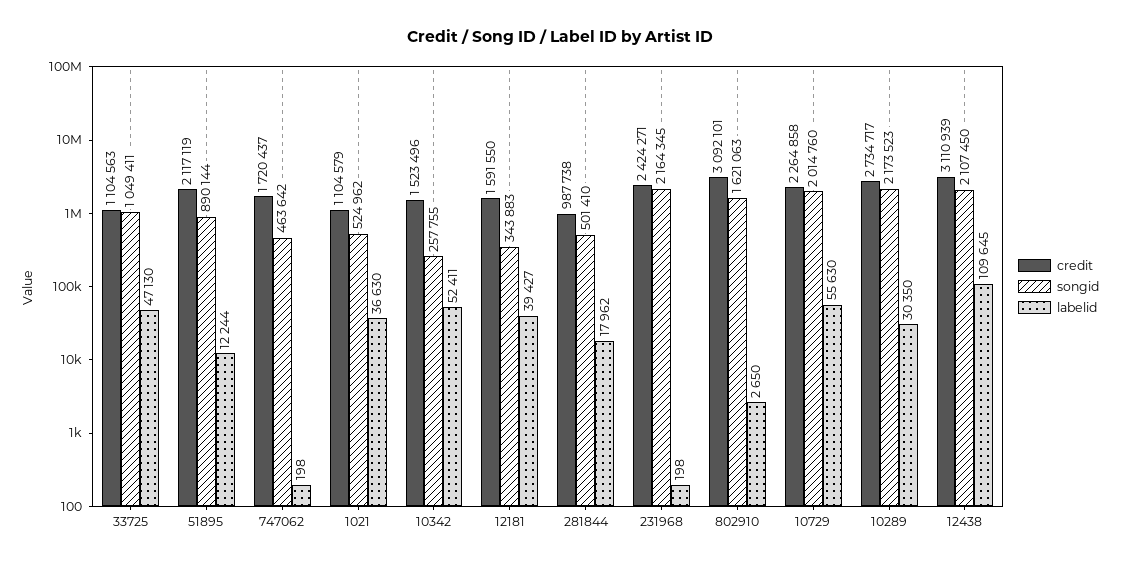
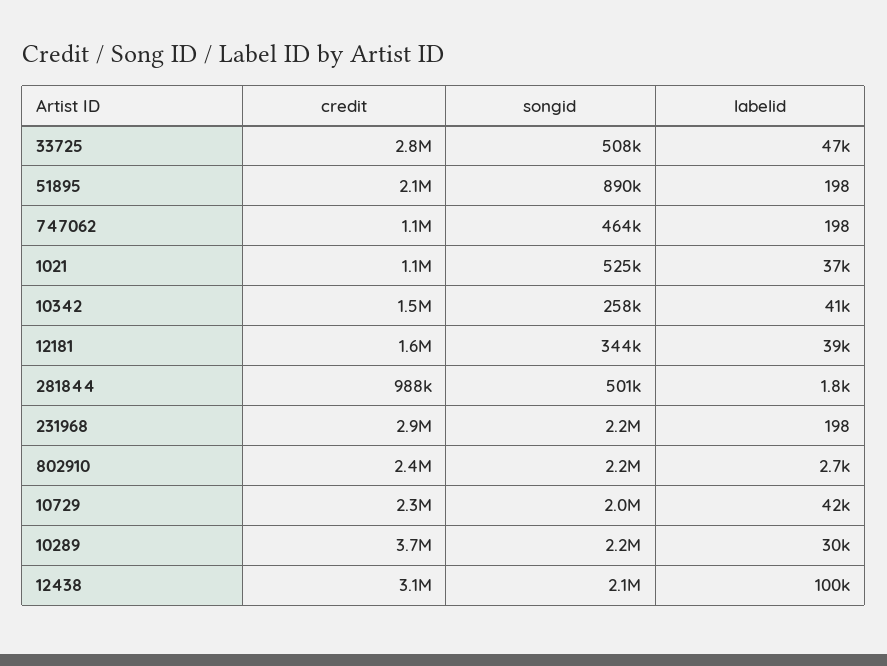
credit, 33725: 1104563 -> 2800000
songid, 33725: 1049411 -> 508000
labelid, 51895: 12244 -> 198
credit, 747062: 1720437 -> 1100000
labelid, 10342: 52411 -> 41000
labelid, 281844: 17962 -> 1800
credit, 231968: 2424271 -> 2900000
credit, 802910: 3092101 -> 2400000
songid, 802910: 1621063 -> 2200000
labelid, 10729: 55630 -> 42000
credit, 10289: 2734717 -> 3700000
labelid, 12438: 109645 -> 100000

